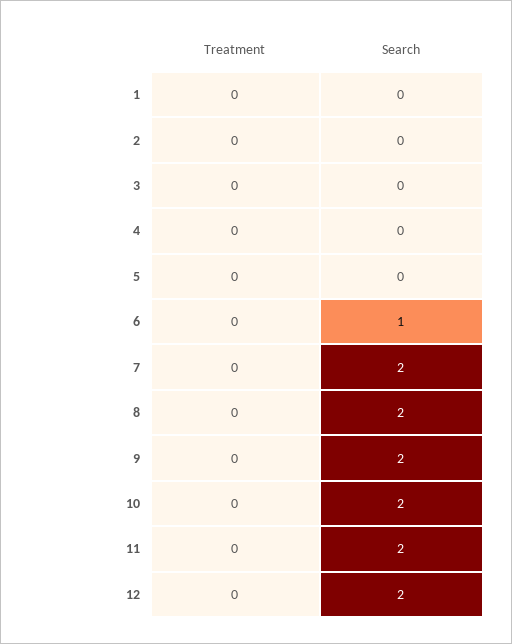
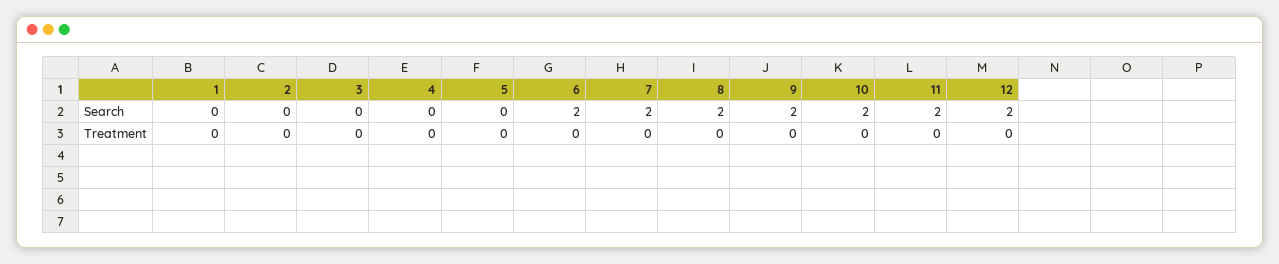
Search, 6: 1 -> 2

